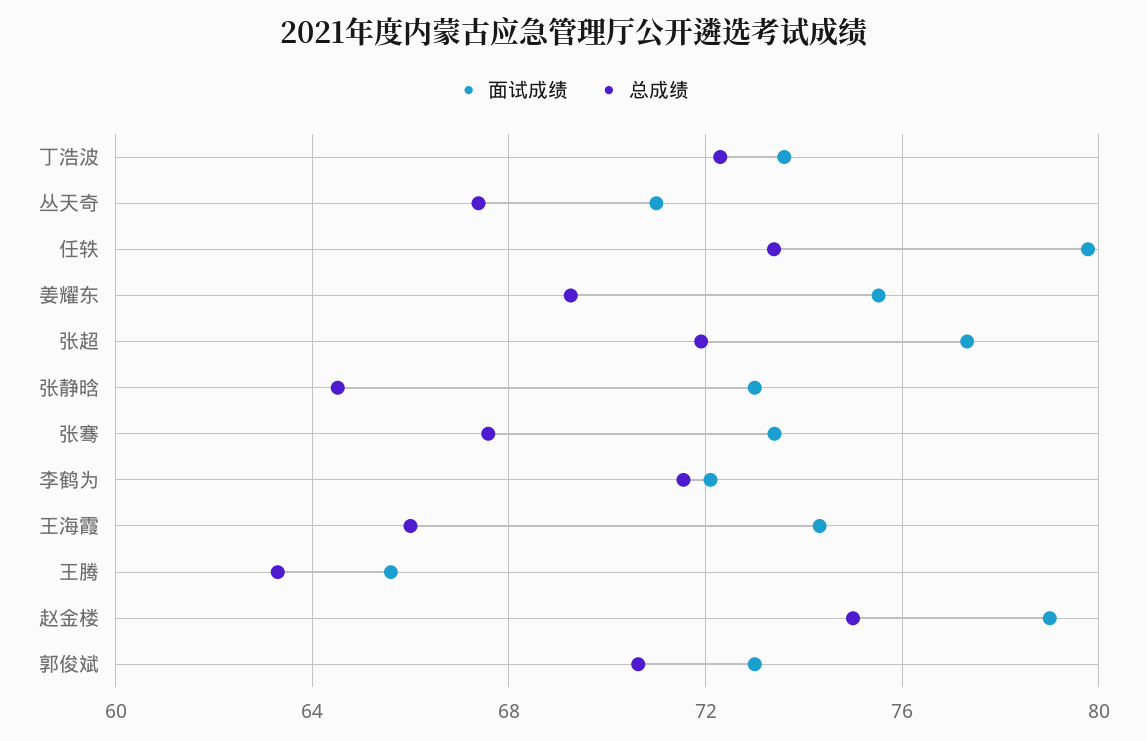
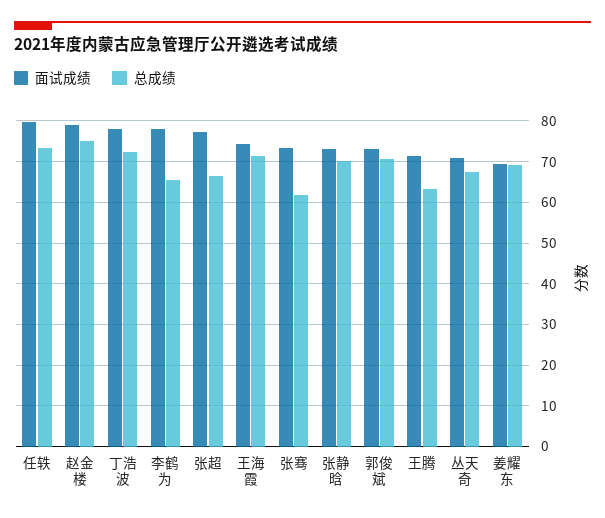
面试成绩, 丁浩波: 73.5 -> 78
面试成绩, 姜耀东: 75.5 -> 70
总成绩, 张超: 72 -> 66
总成绩, 张静晗: 64.5 -> 70
总成绩, 张骞: 67.5 -> 62
面试成绩, 李鹤为: 72 -> 78
总成绩, 李鹤为: 71.5 -> 66
总成绩, 王海霞: 66 -> 72
面试成绩, 王腾: 65.5 -> 72

